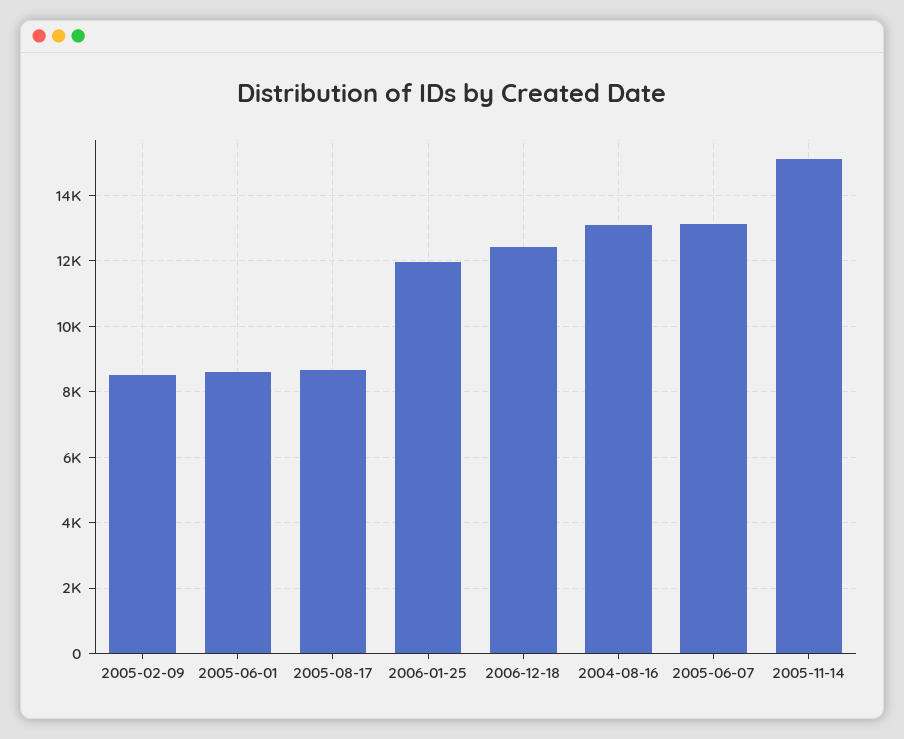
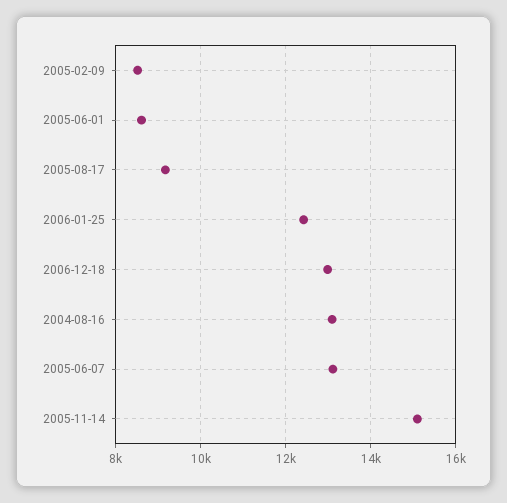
2005-08-17: 8600 -> 9200
2006-01-25: 12000 -> 12400
2006-12-18: 12400 -> 13000

